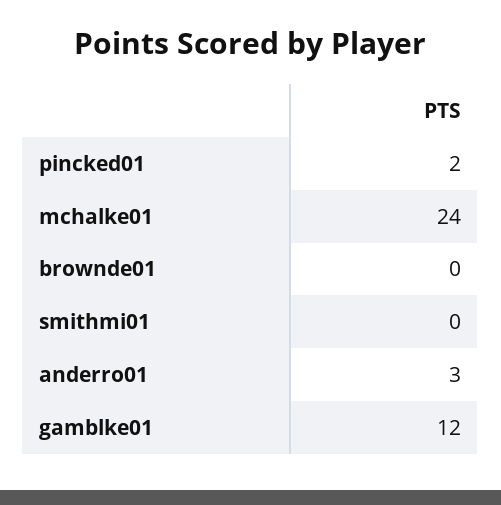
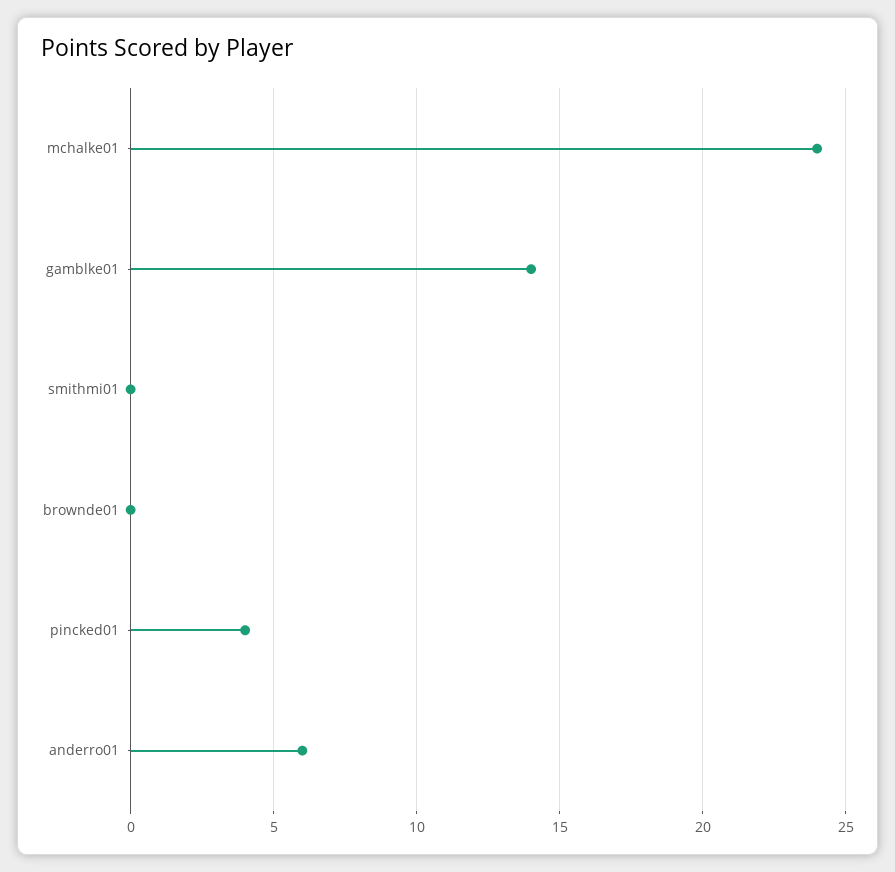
pincked01: 2 -> 4
anderro01: 3 -> 6
gamblke01: 12 -> 14

